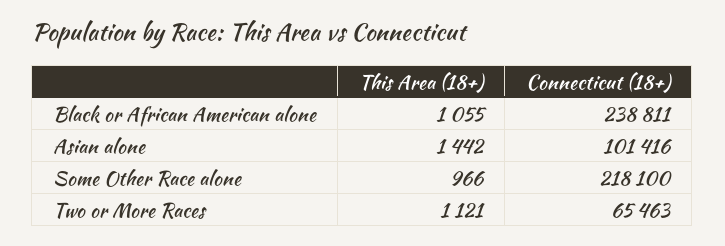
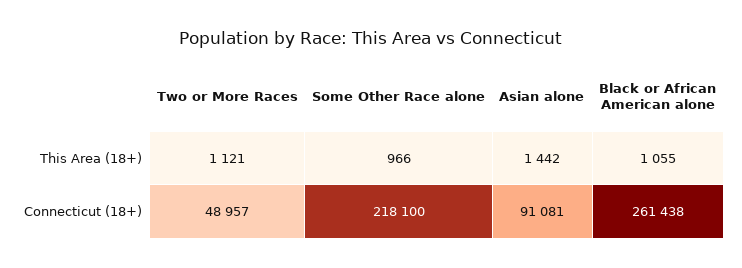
Connecticut (18+), Black or African American alone: 238811 -> 261438
Connecticut (18+), Asian alone: 101416 -> 91081
Connecticut (18+), Two or More Races: 65463 -> 48957

